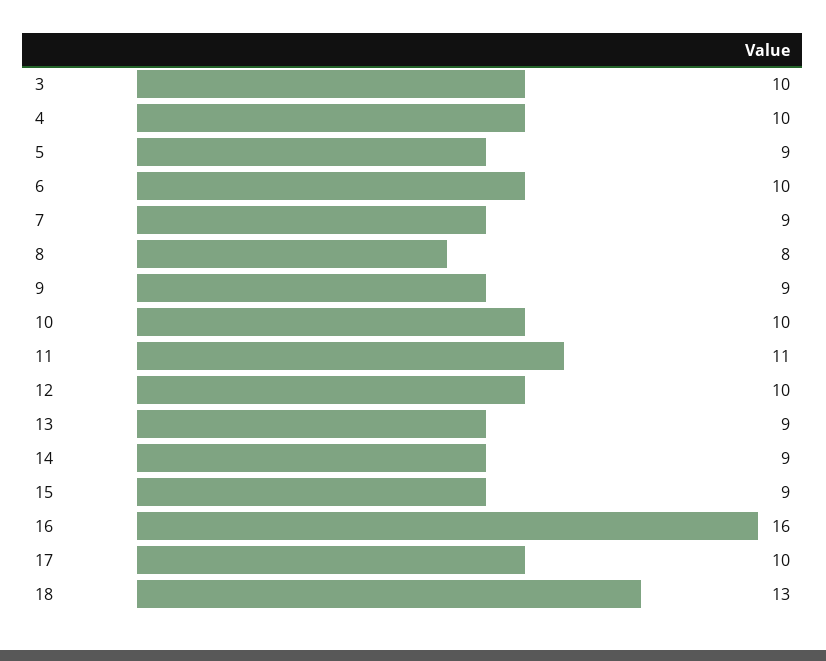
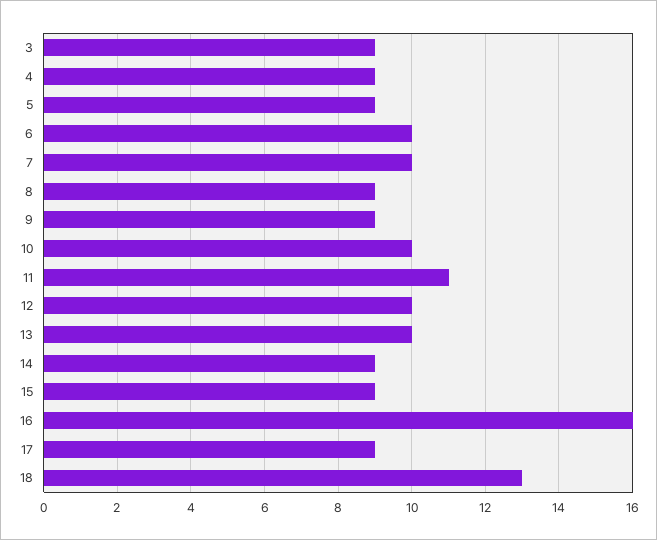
3: 10 -> 9
4: 10 -> 9
7: 9 -> 10
8: 8 -> 9
13: 9 -> 10
17: 10 -> 9

